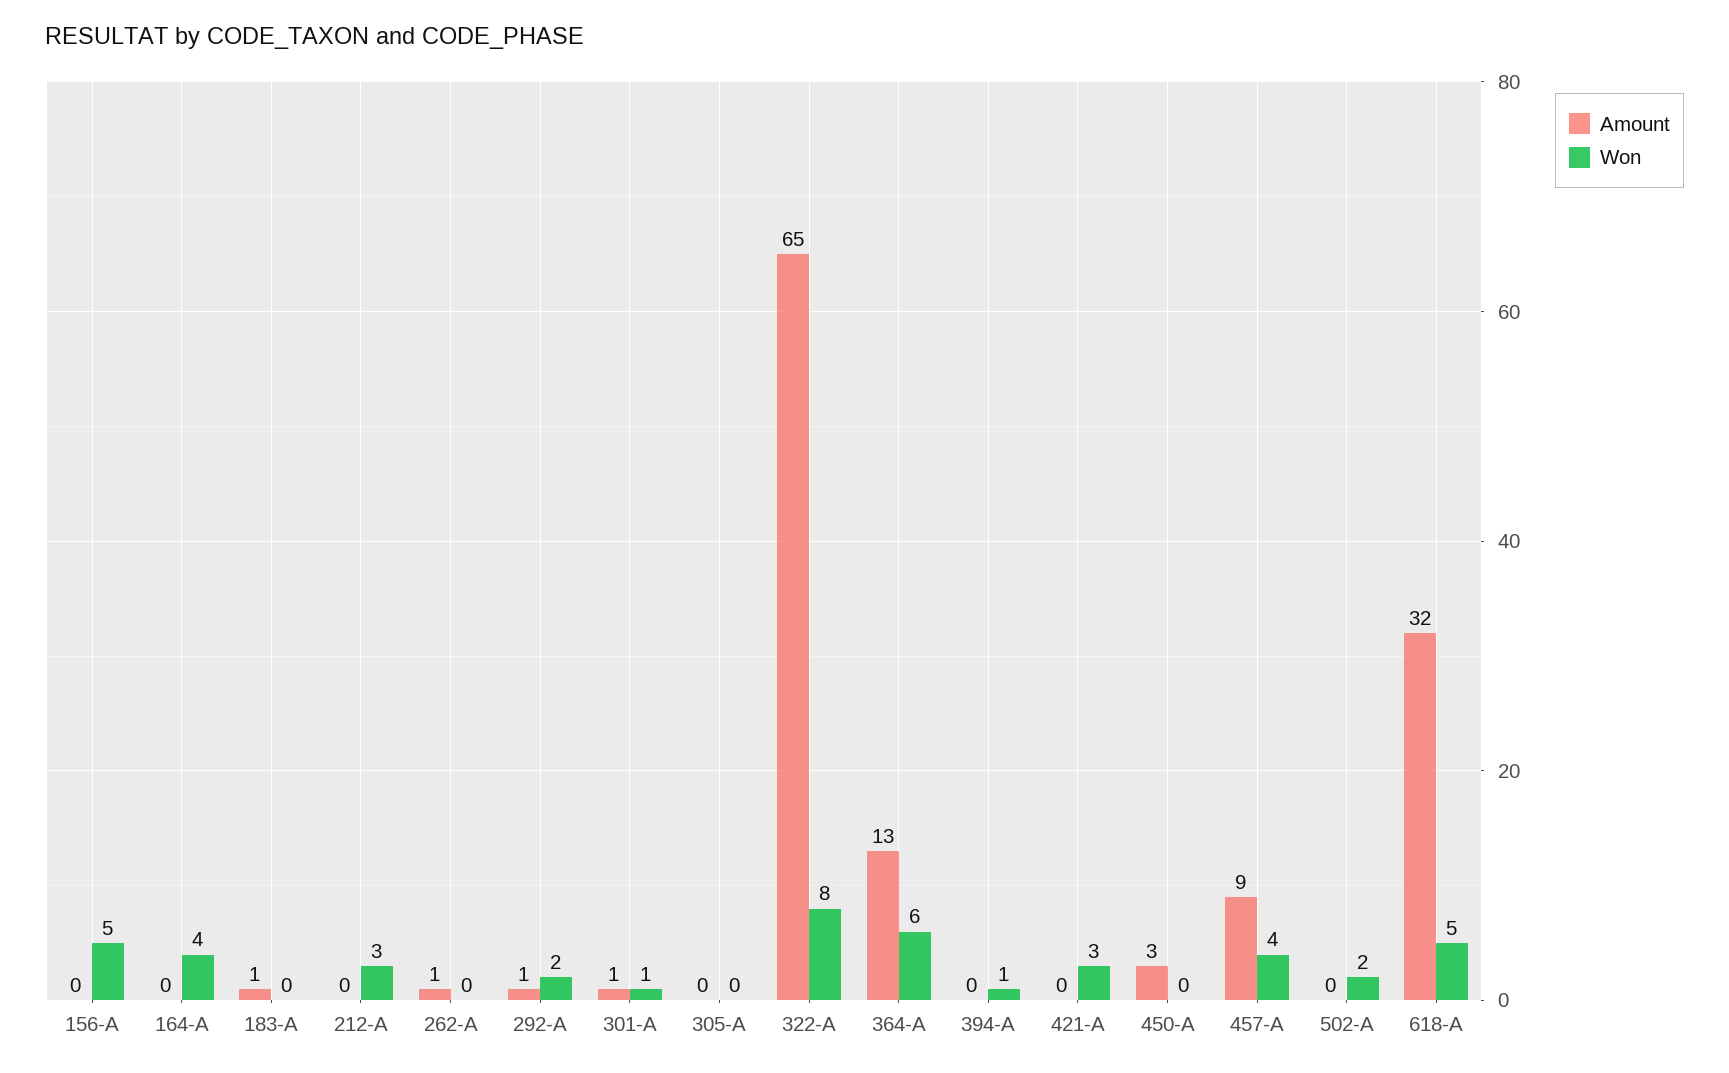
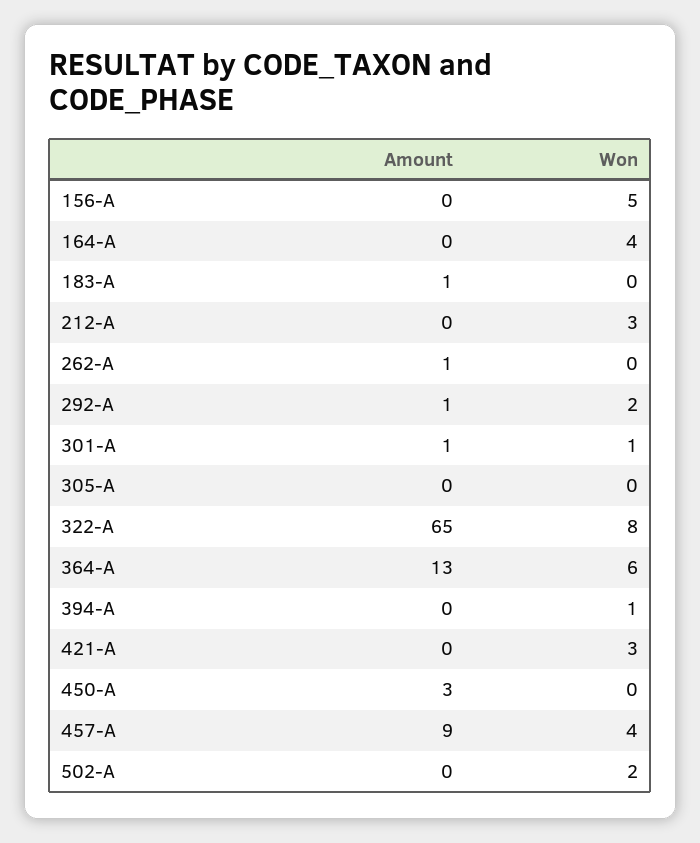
Amount, 618-A: 32 -> none
Won, 618-A: 5 -> none

